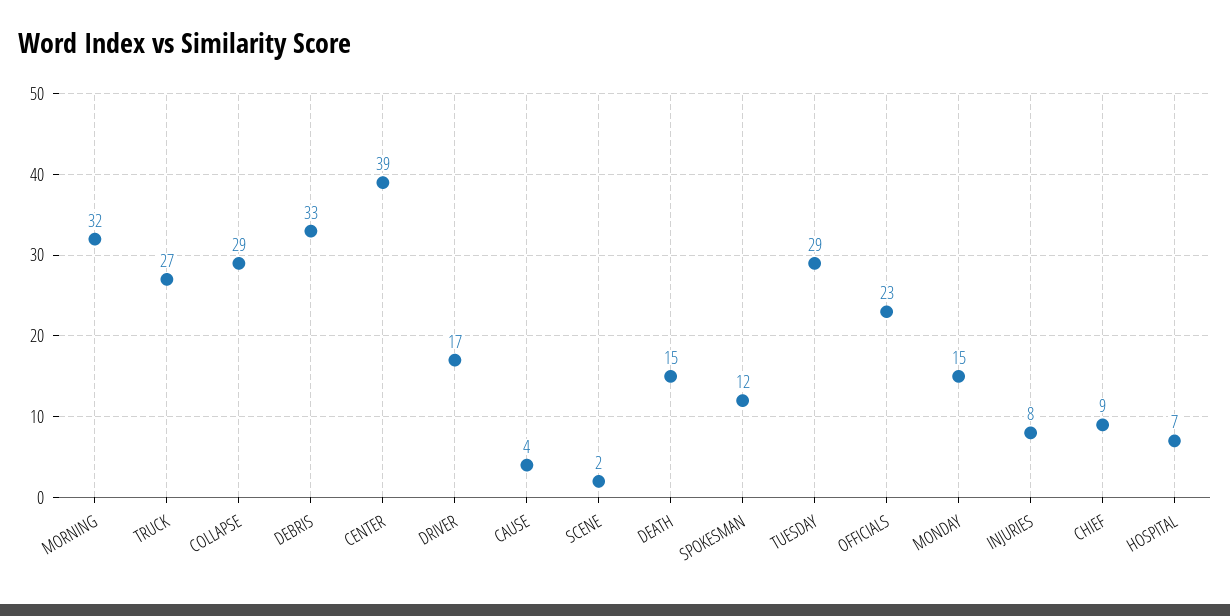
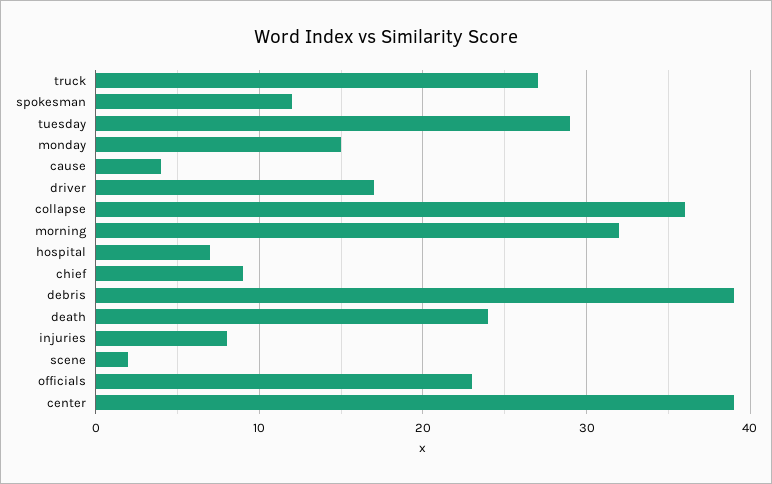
COLLAPSE: 29 -> 36
DEBRIS: 33 -> 39
DEATH: 15 -> 24

